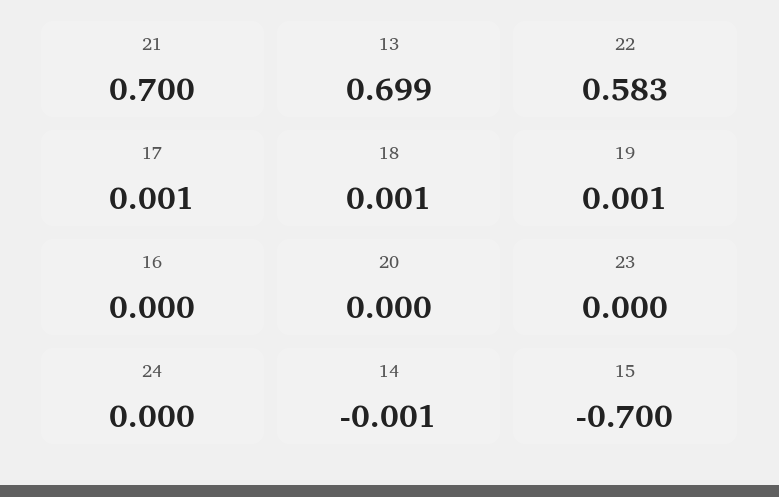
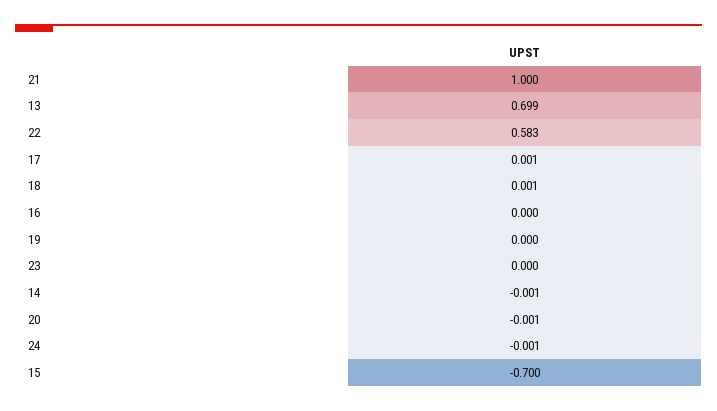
21: 0.7 -> 1
19: 0.001 -> 0
20: 0 -> -0.001
24: 0 -> -0.001

